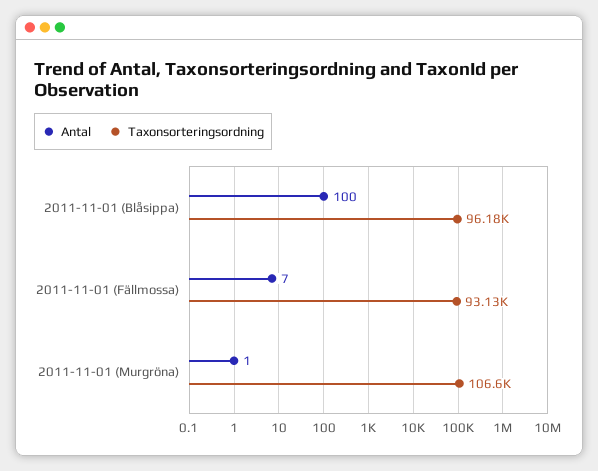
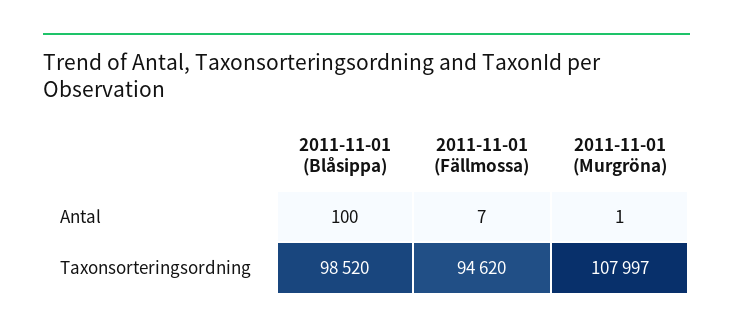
Taxonsorteringsordning, 2011-11-01 (Blåsippa): 96180 -> 98520
Taxonsorteringsordning, 2011-11-01 (Fällmossa): 93130 -> 94620
Taxonsorteringsordning, 2011-11-01 (Murgröna): 106600 -> 107997

